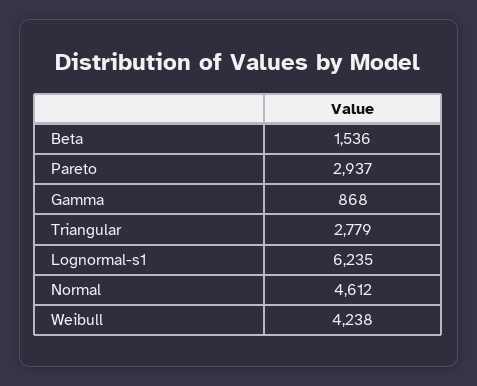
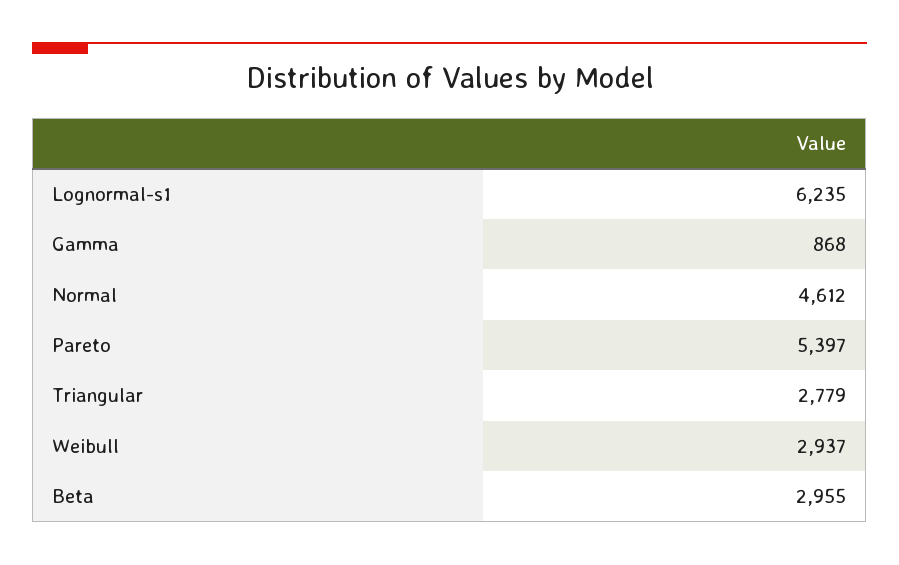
Beta: 1536 -> 2955
Pareto: 2937 -> 5397
Weibull: 4238 -> 2937

